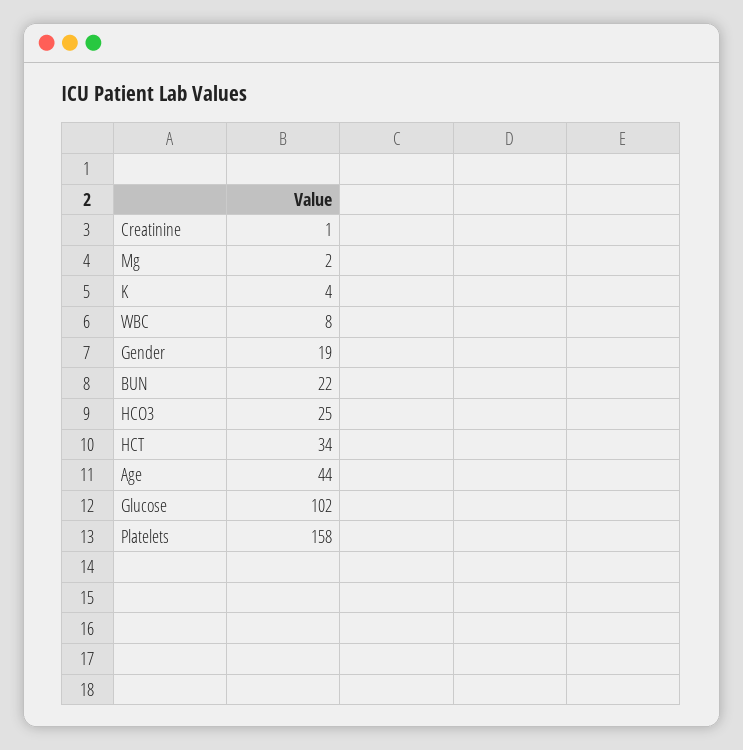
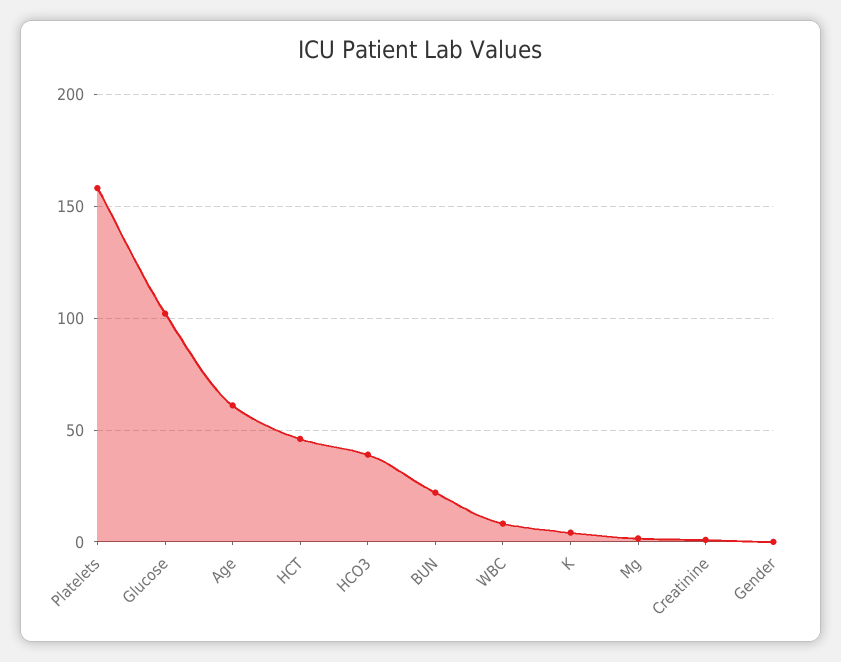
Gender: 19 -> 0
HCO3: 25 -> 40
HCT: 34 -> 45
Age: 44 -> 60

